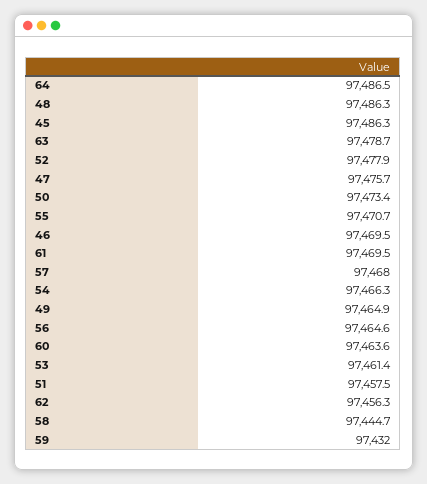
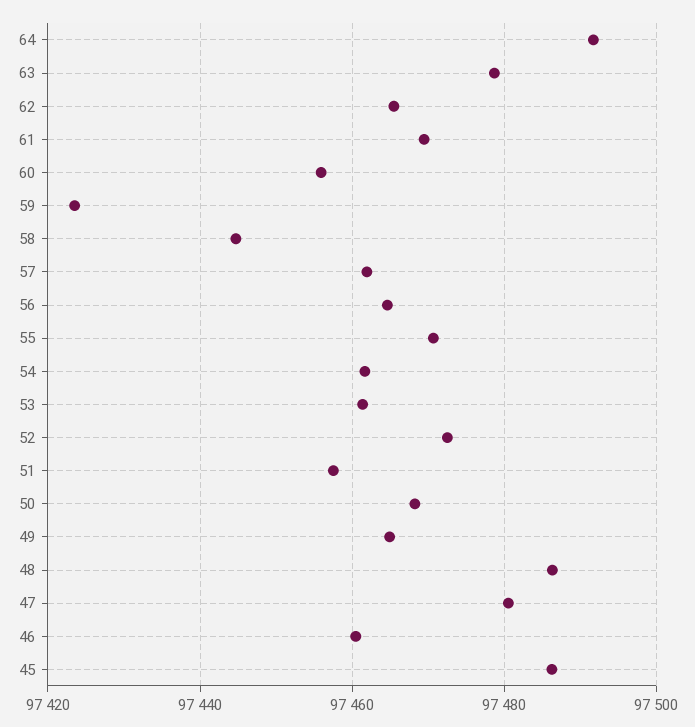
64: 97486.5 -> 97492
52: 97477.9 -> 97472
47: 97475.7 -> 97480
50: 97473.4 -> 97468
46: 97469.5 -> 97460
57: 97468 -> 97462
54: 97466.3 -> 97462
60: 97463.6 -> 97456
62: 97456.3 -> 97466
59: 97432 -> 97424

